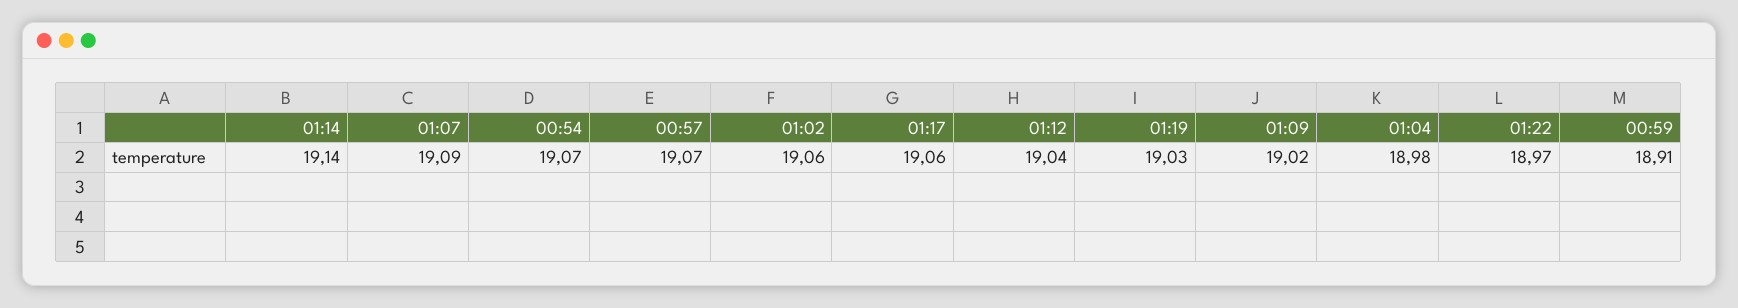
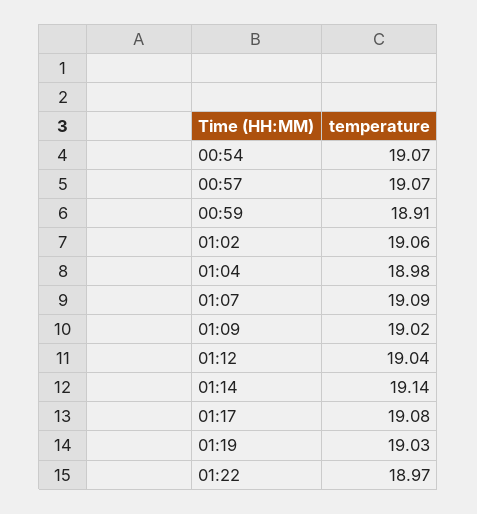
01:17: 19.06 -> 19.08

